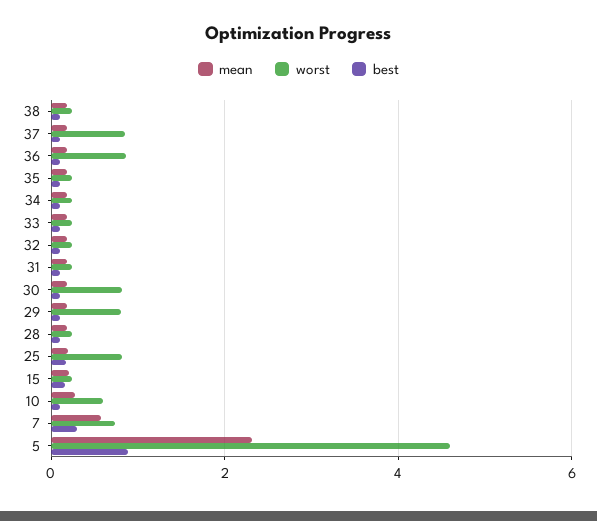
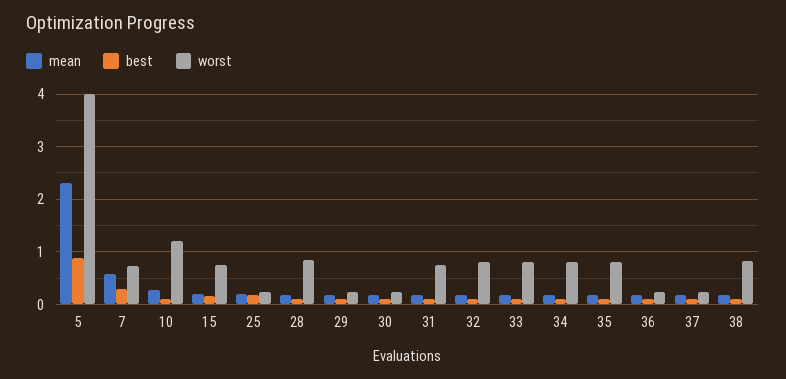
worst, 38: 0.2 -> 0.8
worst, 37: 0.8 -> 0.2
worst, 36: 0.8 -> 0.2
worst, 35: 0.2 -> 0.8
worst, 34: 0.2 -> 0.8
worst, 33: 0.2 -> 0.8
worst, 32: 0.2 -> 0.8
worst, 31: 0.2 -> 0.8
worst, 30: 0.8 -> 0.2
worst, 29: 0.8 -> 0.2
worst, 28: 0.2 -> 0.8
worst, 25: 0.8 -> 0.2
worst, 15: 0.2 -> 0.8
worst, 10: 0.6 -> 1.2
worst, 5: 4.6 -> 4

